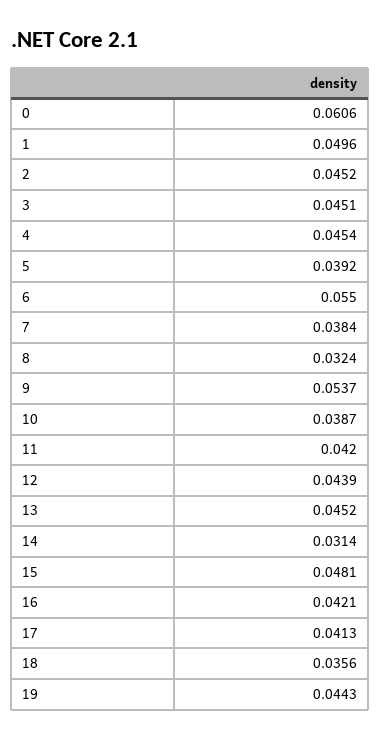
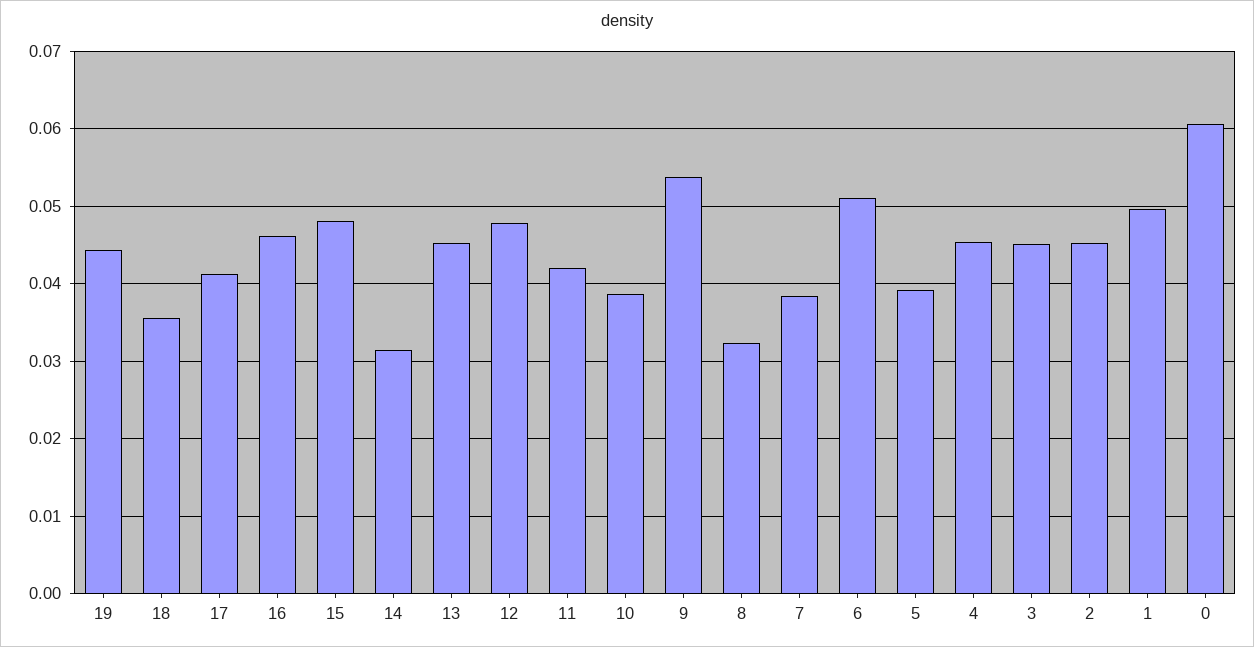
6: 0.055 -> 0.051
12: 0.0439 -> 0.048
16: 0.0421 -> 0.046

